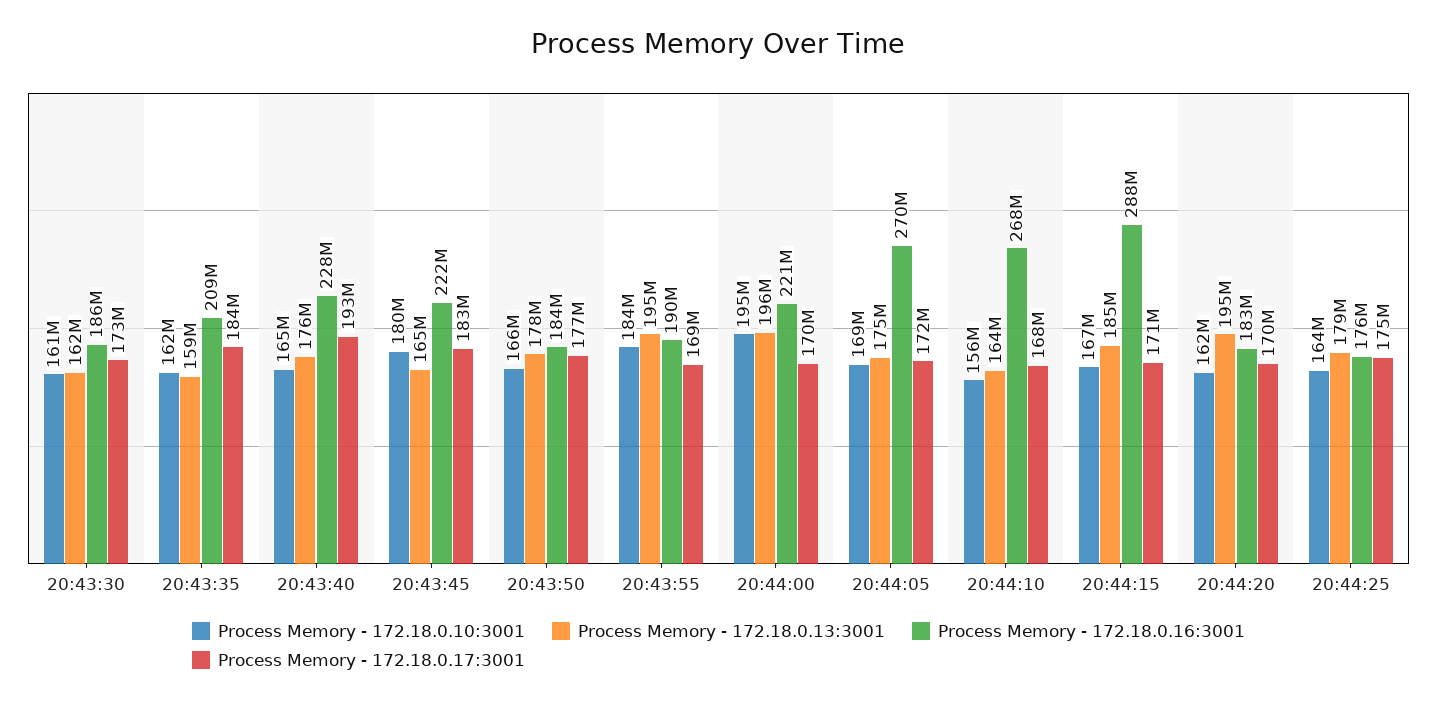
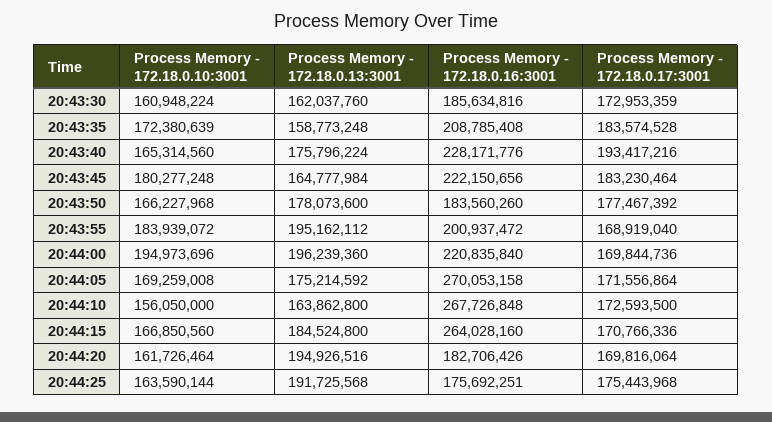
Process Memory - 172.18.0.10:3001, 20:43:35: 162000000 -> 172380639
Process Memory - 172.18.0.16:3001, 20:43:55: 190000000 -> 200937472
Process Memory - 172.18.0.17:3001, 20:44:10: 168000000 -> 172593500
Process Memory - 172.18.0.16:3001, 20:44:15: 288000000 -> 264028160
Process Memory - 172.18.0.13:3001, 20:44:25: 179000000 -> 191725568

